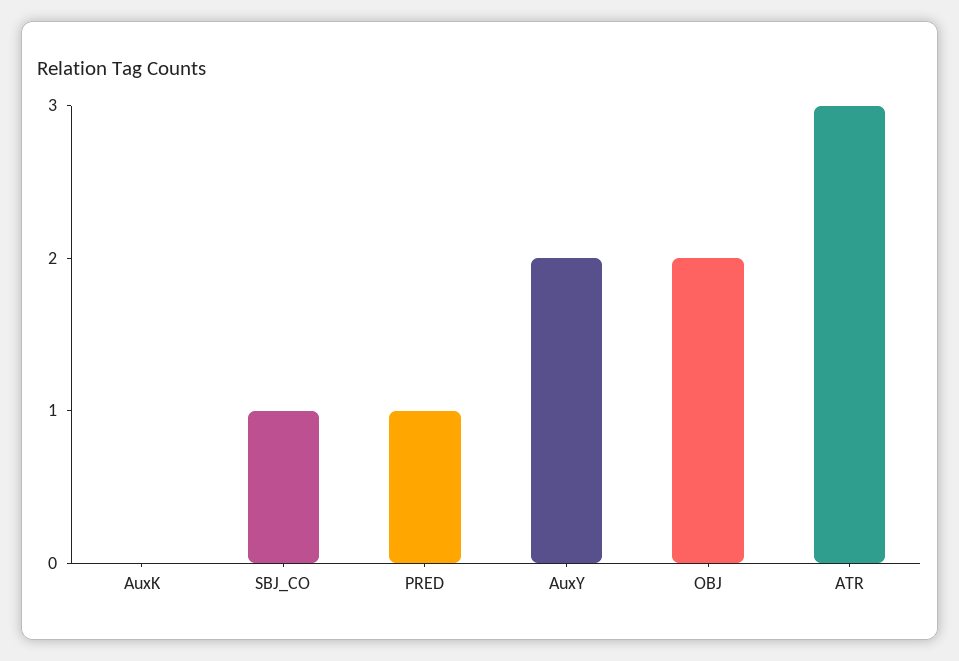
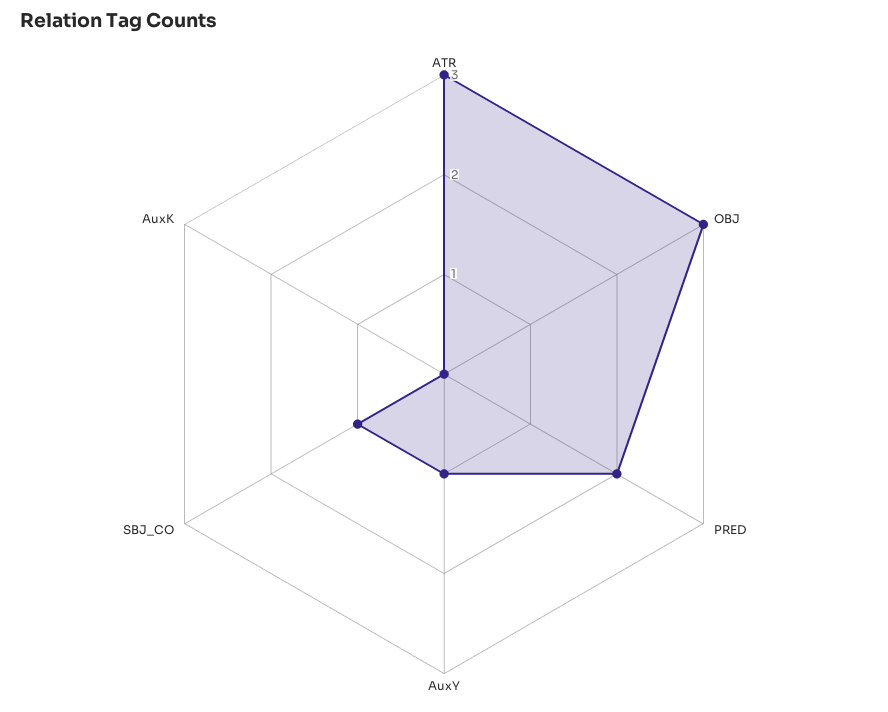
PRED: 1 -> 2
AuxY: 2 -> 1
OBJ: 2 -> 3

